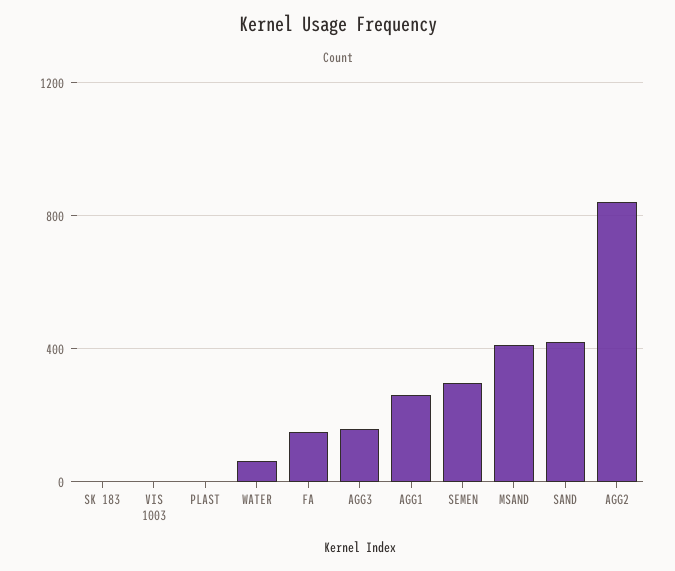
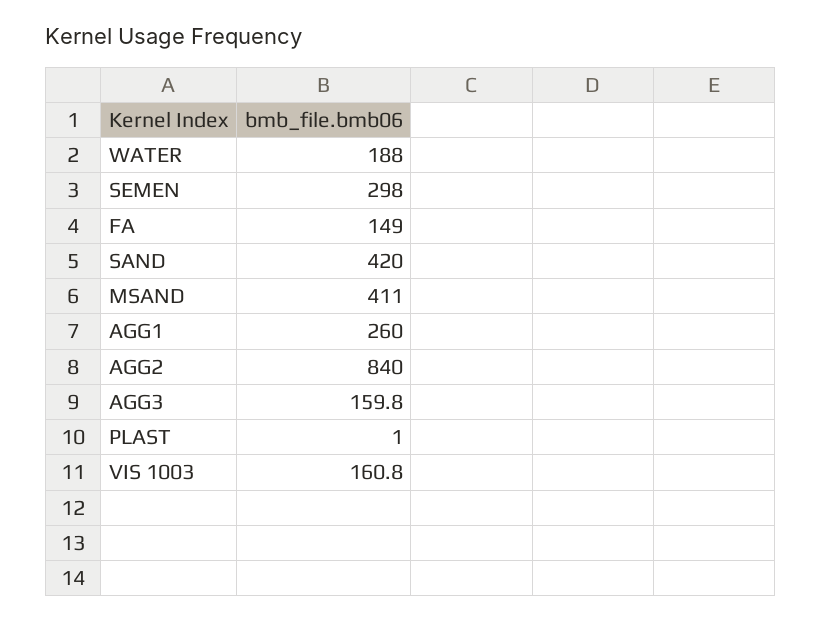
SK 183: 0 -> none
VIS 1003: 0 -> 160.8
WATER: 50 -> 188

